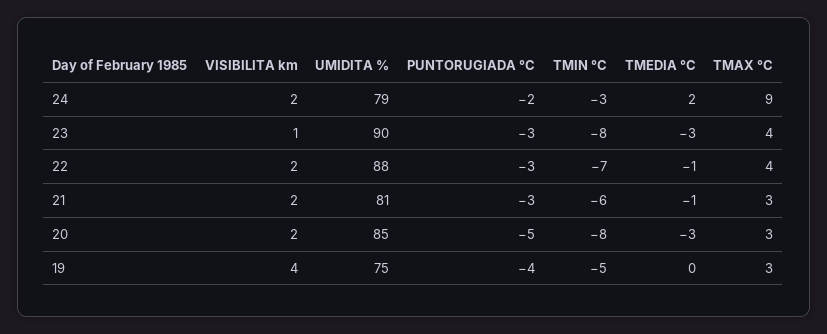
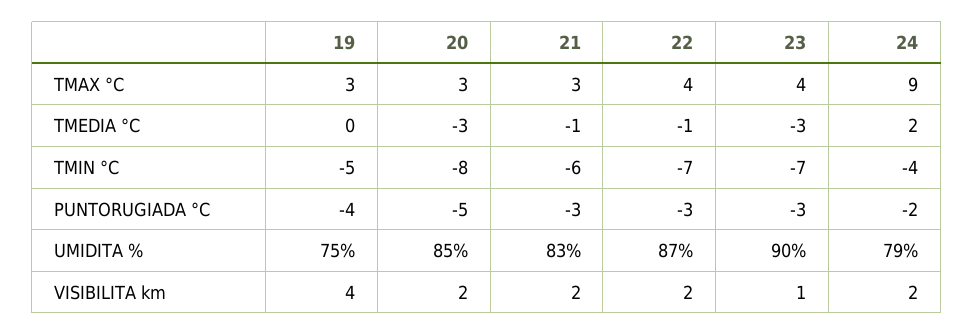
TMIN °C, 24: -3 -> -4
TMIN °C, 23: -8 -> -7
UMIDITA %, 22: 88 -> 87
UMIDITA %, 21: 81 -> 83

